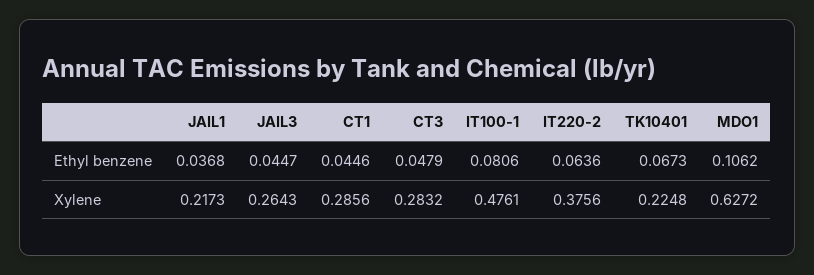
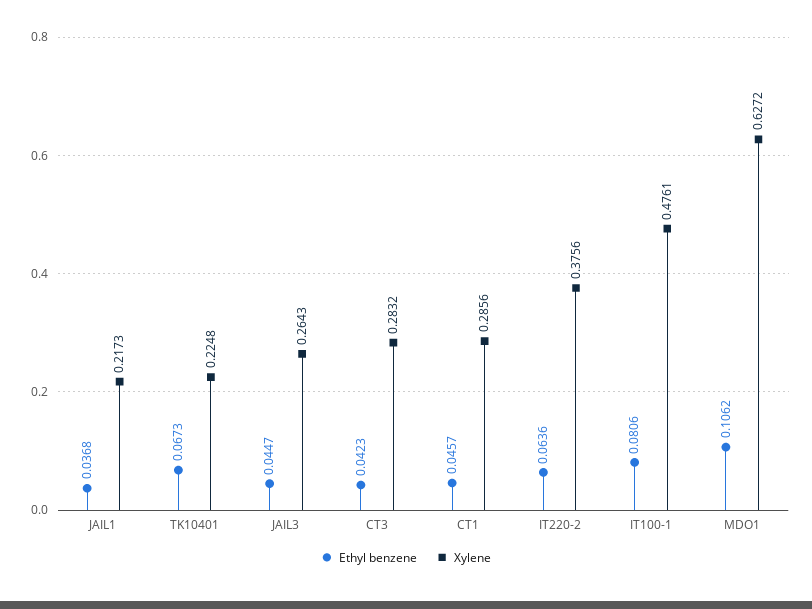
Ethyl benzene, CT1: 0.0446 -> 0.0457
Ethyl benzene, CT3: 0.0479 -> 0.0423

